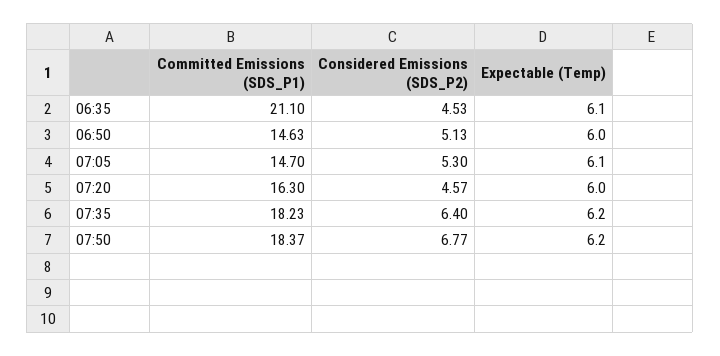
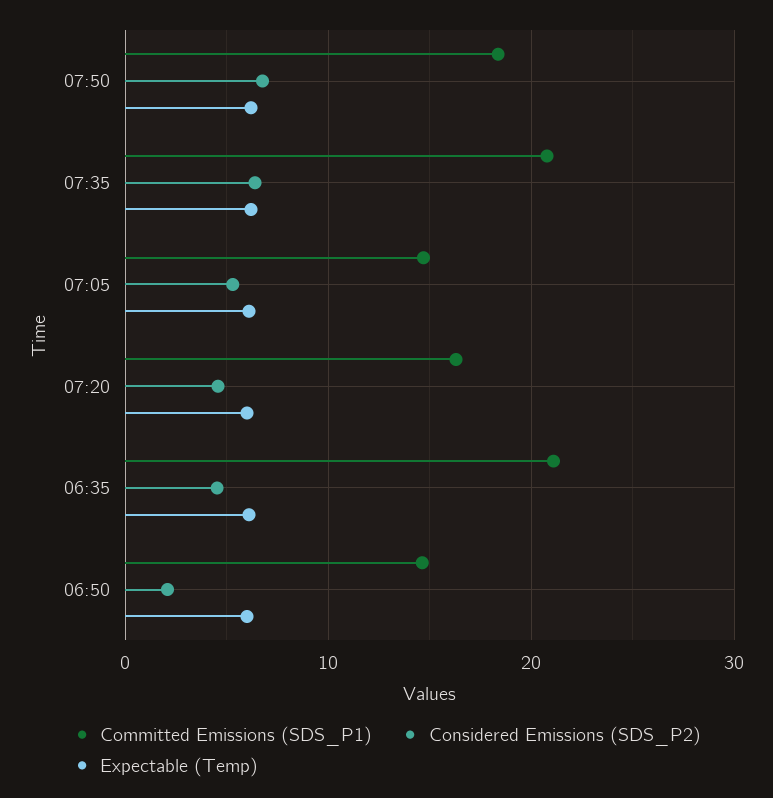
Considered Emissions (SDS_P2), 06:50: 5.13 -> 2
Committed Emissions (SDS_P1), 07:35: 18.23 -> 21

